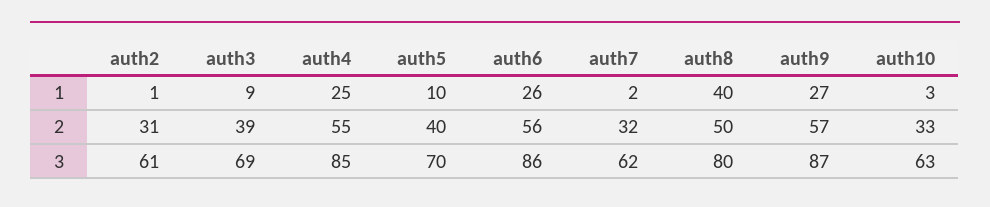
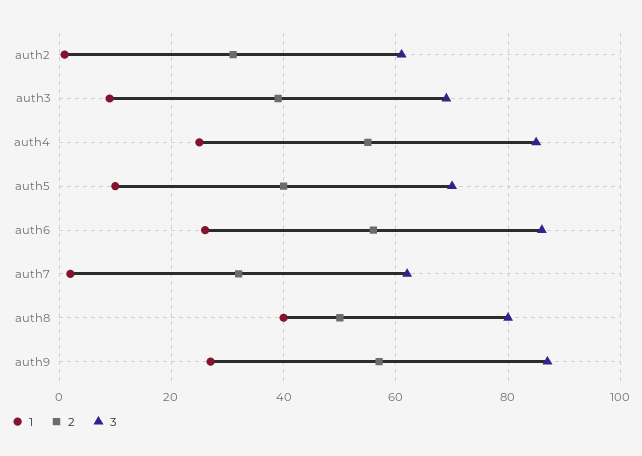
1, auth10: 3 -> none
2, auth10: 33 -> none
3, auth10: 63 -> none

